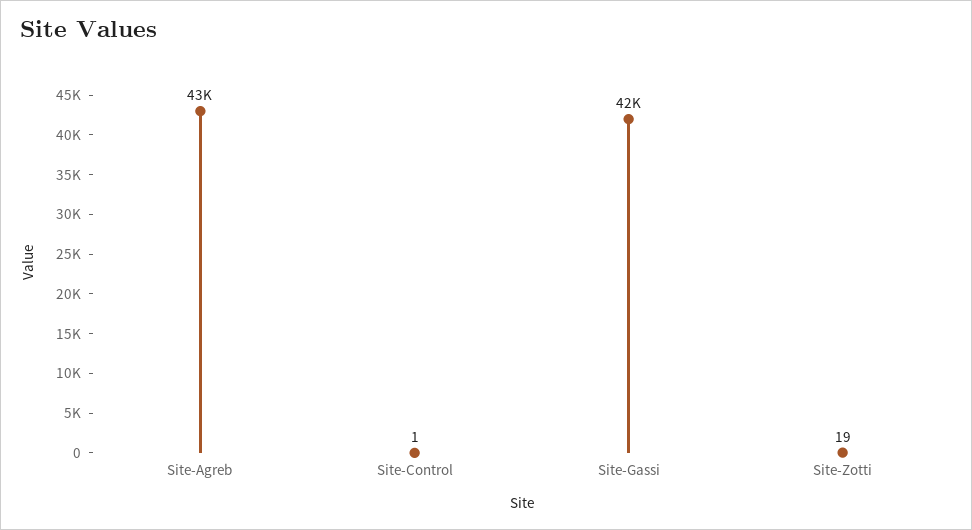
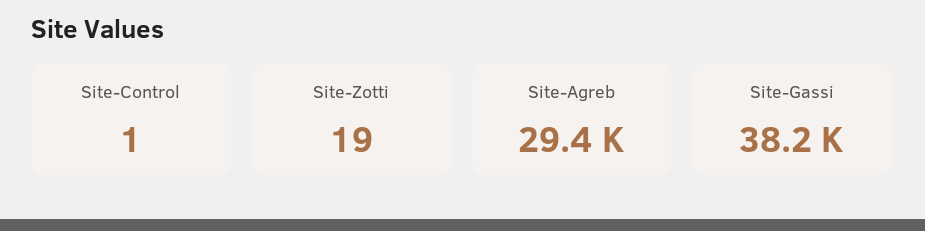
Site-Agreb: 43000 -> 29400
Site-Gassi: 42000 -> 38200

